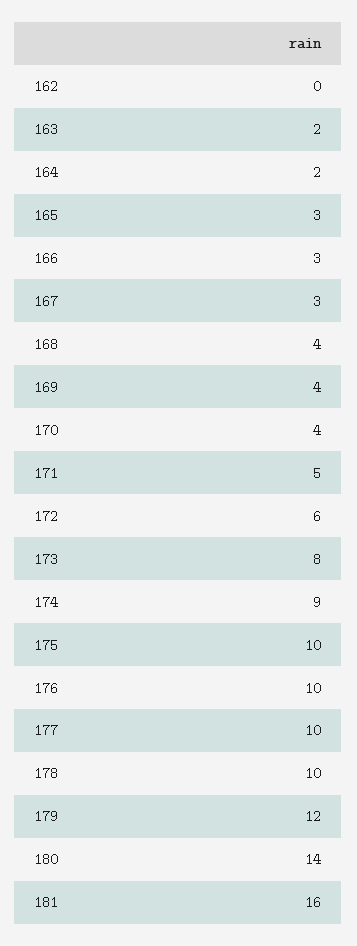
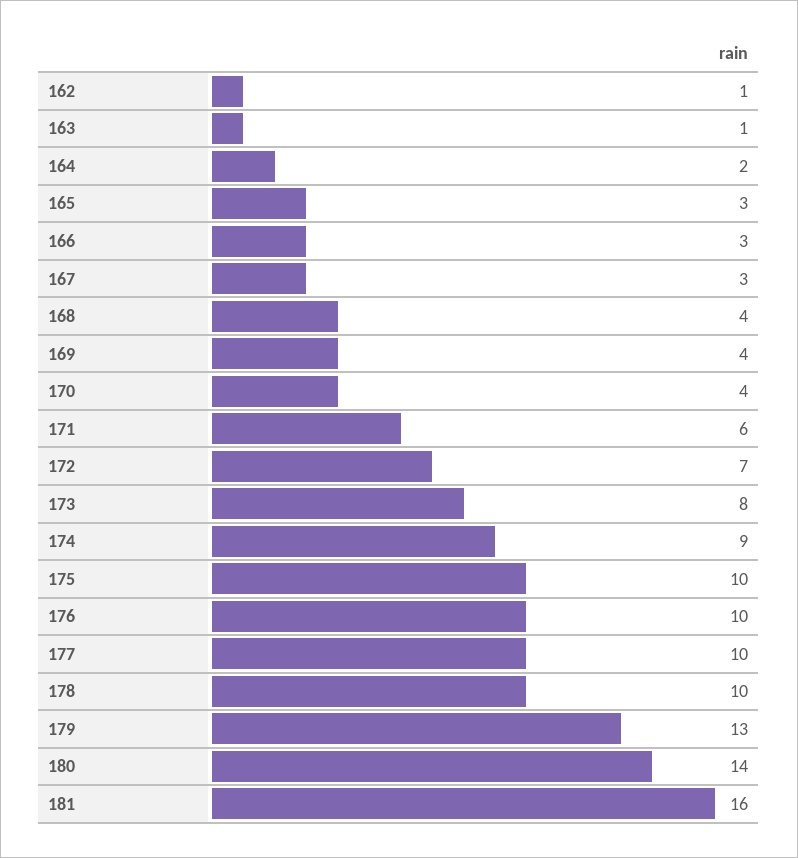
162: 0 -> 1
163: 2 -> 1
171: 5 -> 6
172: 6 -> 7
179: 12 -> 13

